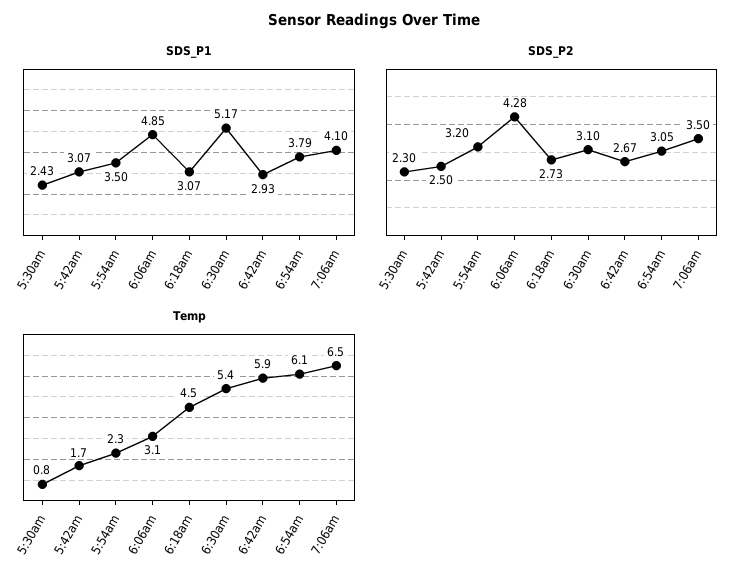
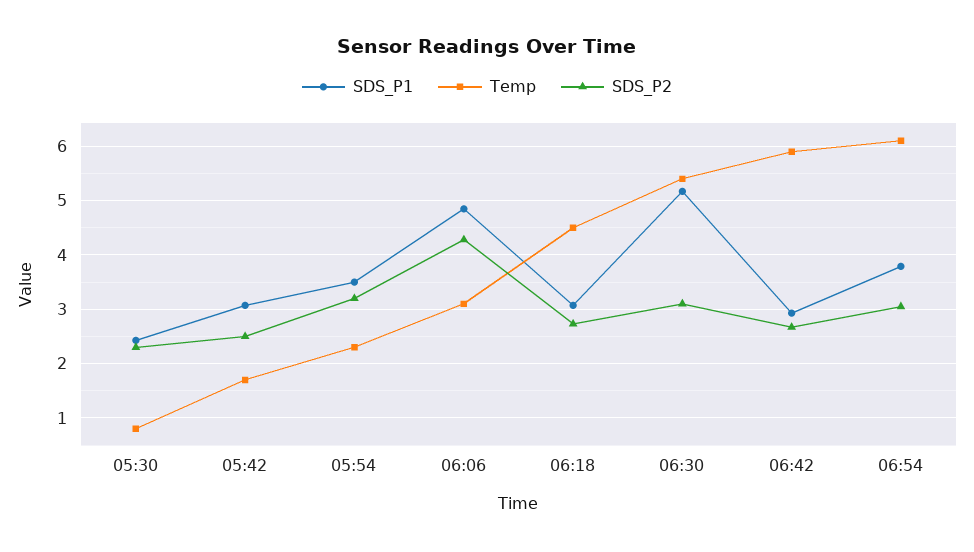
SDS_P1, 7:06am: 4.1 -> none
SDS_P2, 7:06am: 3.5 -> none
Temp, 7:06am: 6.5 -> none

